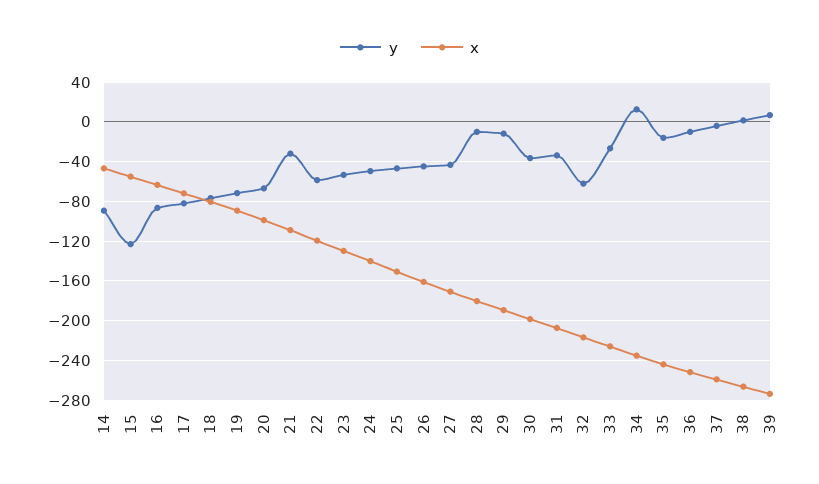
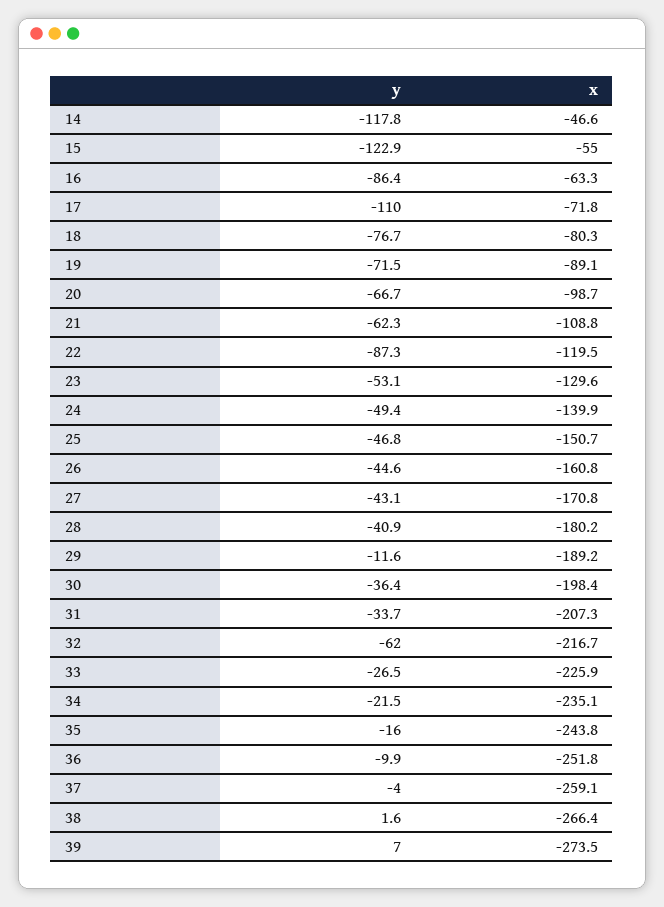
y, 14: -90 -> -117.8
y, 17: -80 -> -110
y, 21: -30 -> -62.3
y, 22: -60 -> -87.3
y, 28: -10 -> -40.9
y, 34: 10 -> -21.5

